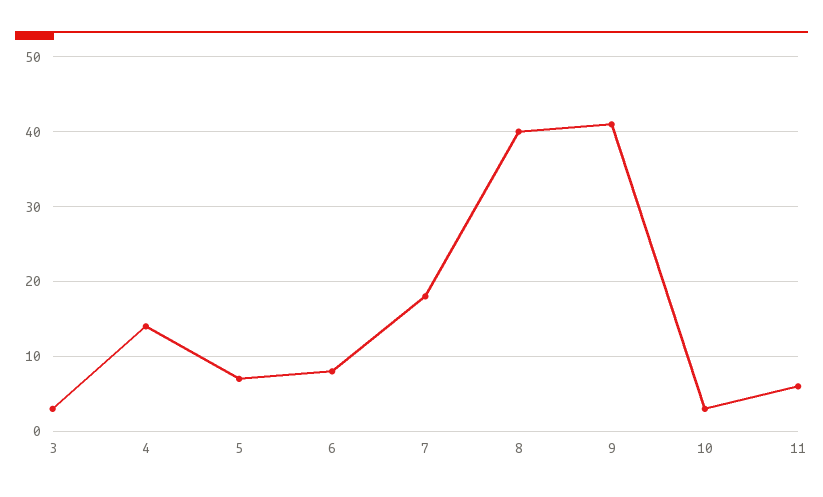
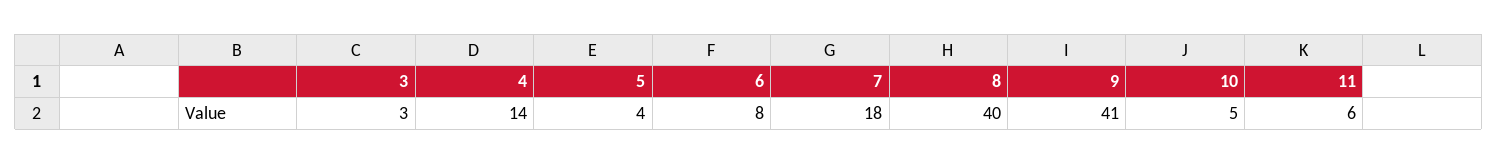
5: 7 -> 4
10: 3 -> 5

